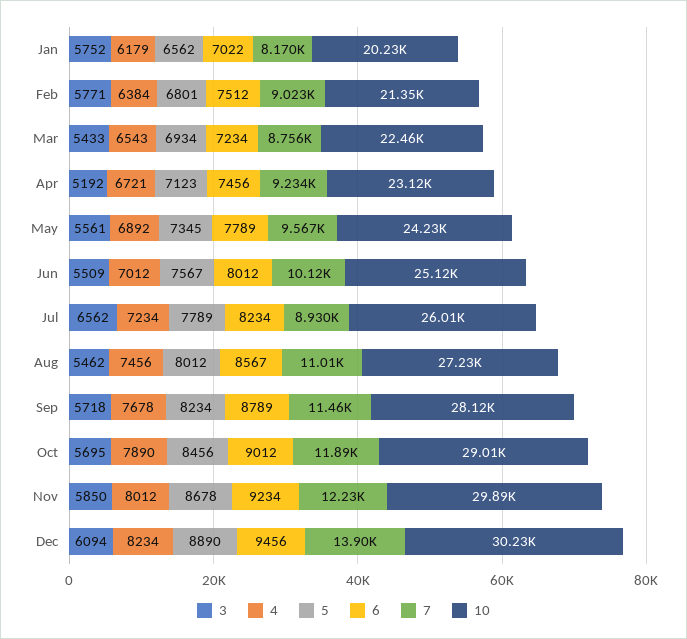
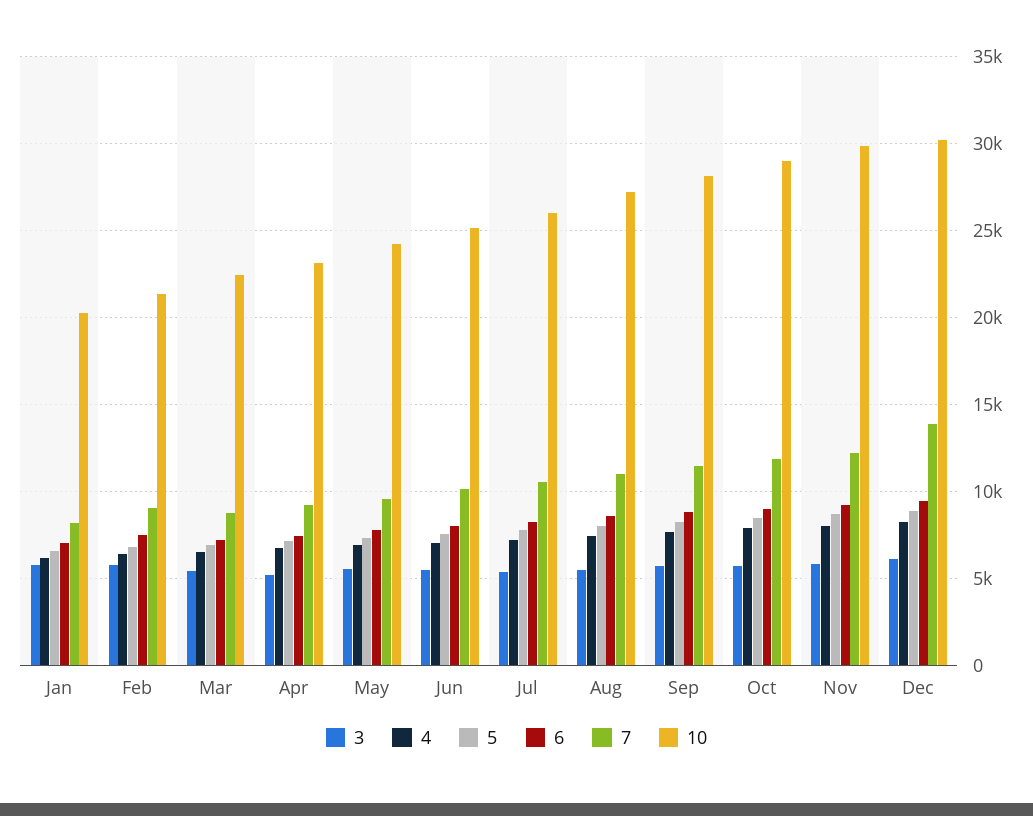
3, Jul: 6562 -> 5500
7, Jul: 8930 -> 10500

